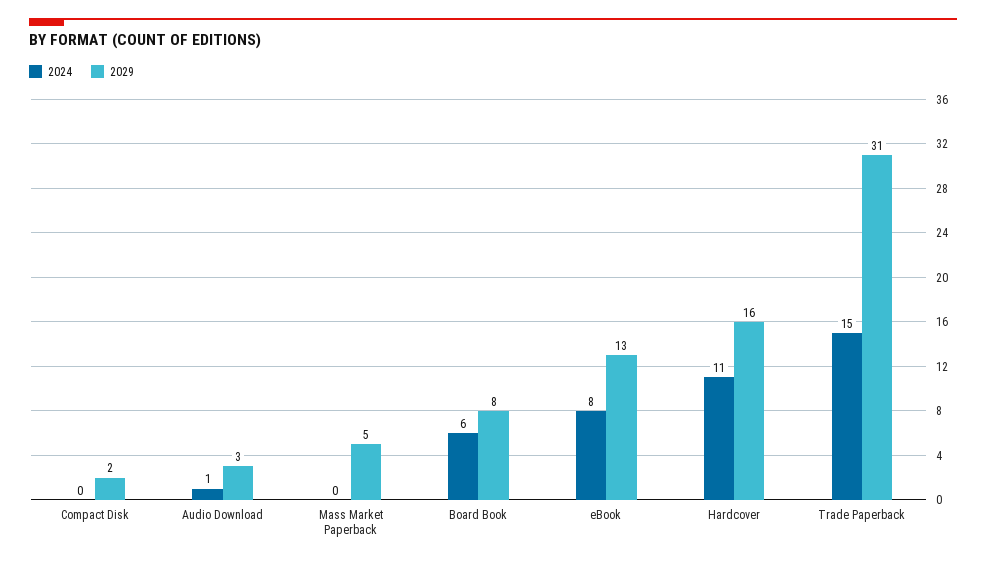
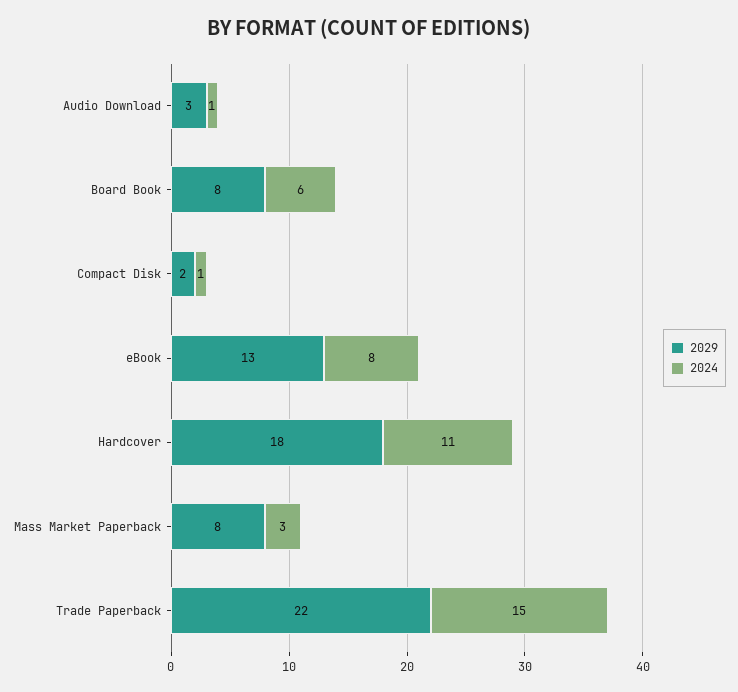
2024, Compact Disk: 0 -> 1
2024, Mass Market Paperback: 0 -> 3
2029, Mass Market Paperback: 5 -> 8
2029, Hardcover: 16 -> 18
2029, Trade Paperback: 31 -> 22

